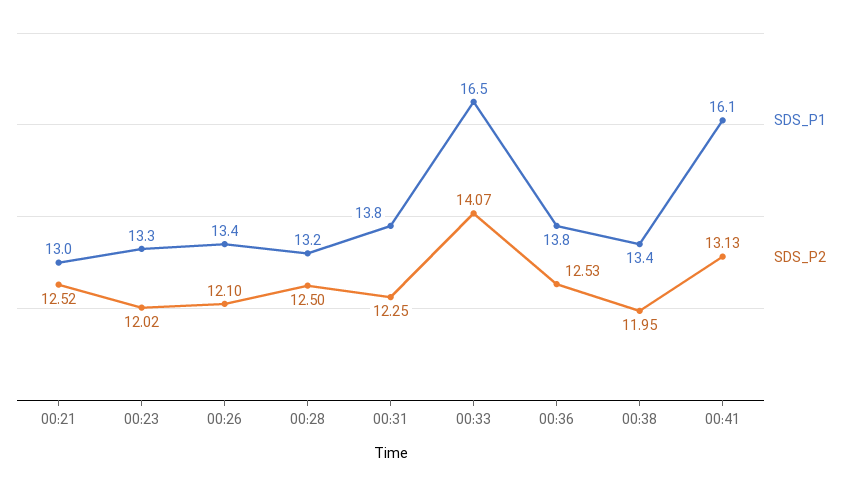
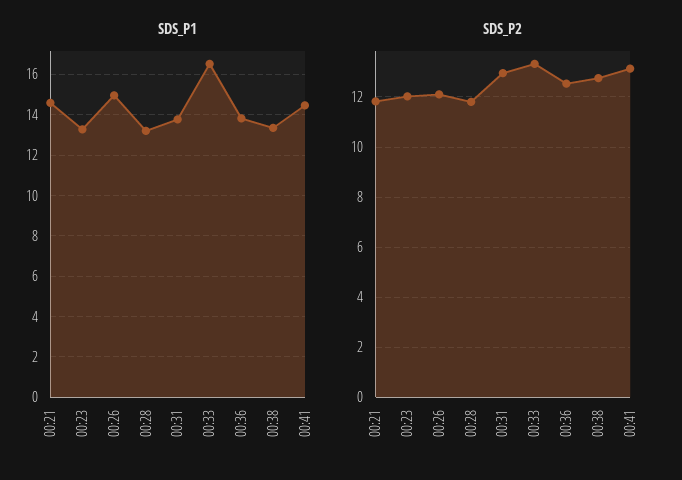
SDS_P1, 00:21: 13 -> 14.5
SDS_P2, 00:21: 12.52 -> 11.75
SDS_P1, 00:26: 13.4 -> 15
SDS_P2, 00:28: 12.5 -> 11.75
SDS_P2, 00:31: 12.25 -> 13
SDS_P2, 00:33: 14.07 -> 13.25
SDS_P2, 00:38: 11.95 -> 12.75
SDS_P1, 00:41: 16.1 -> 14.5

